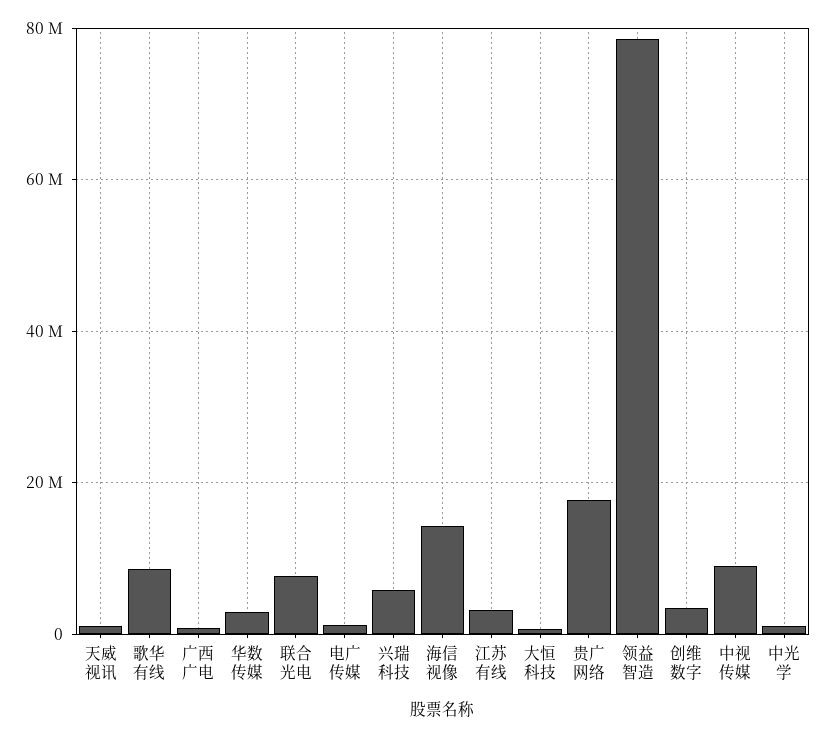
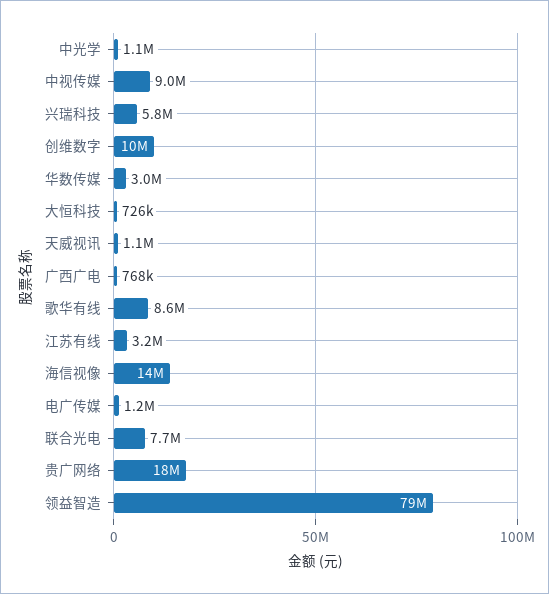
创维数字: 4000000 -> 10000000

